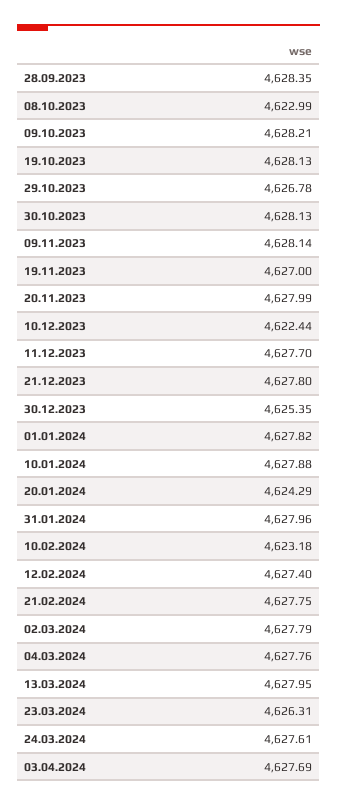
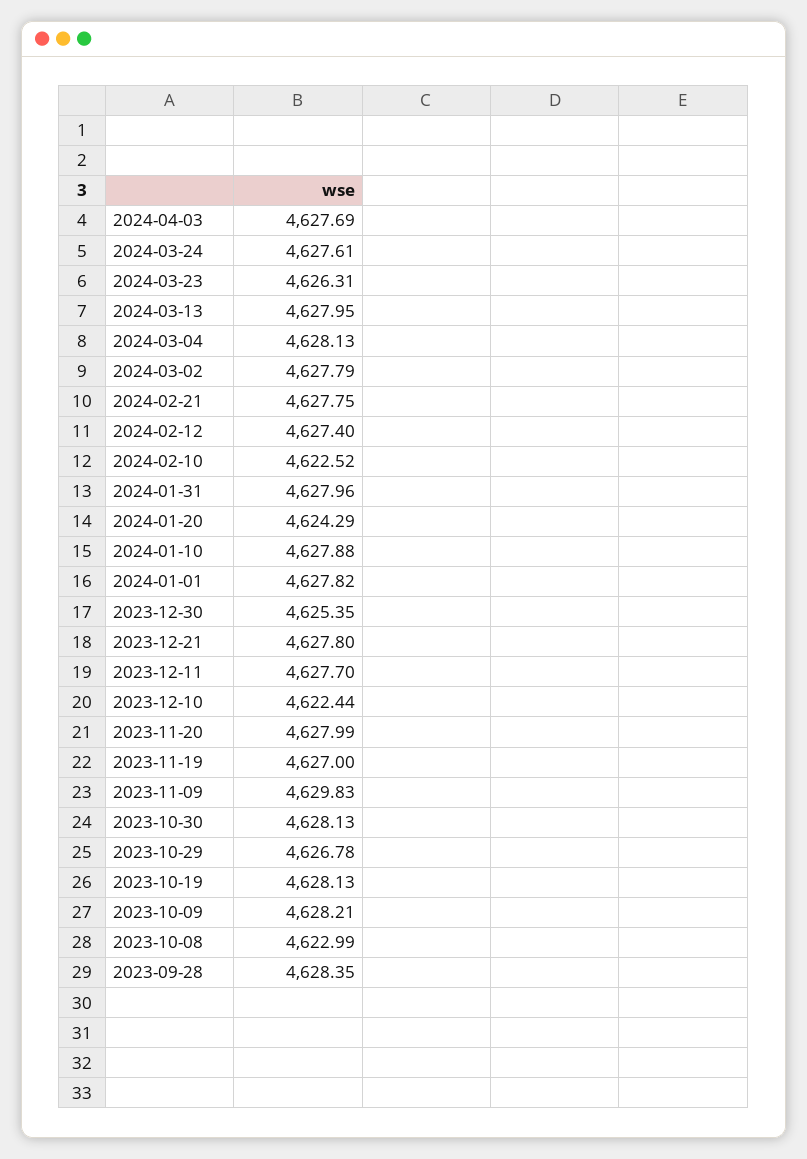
09.11.2023: 4628.14 -> 4629.83
10.02.2024: 4623.18 -> 4622.52
04.03.2024: 4627.76 -> 4628.13

